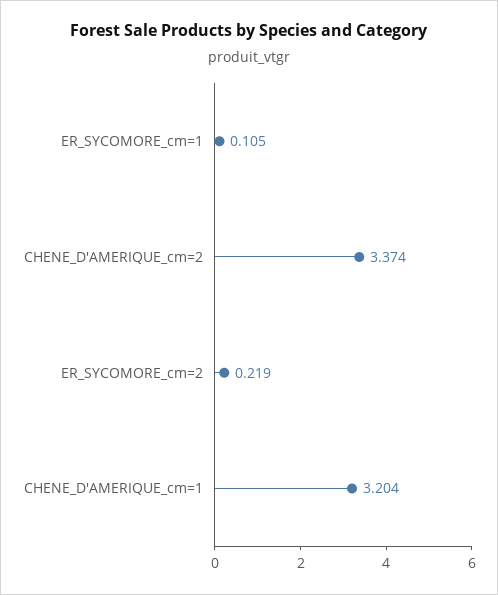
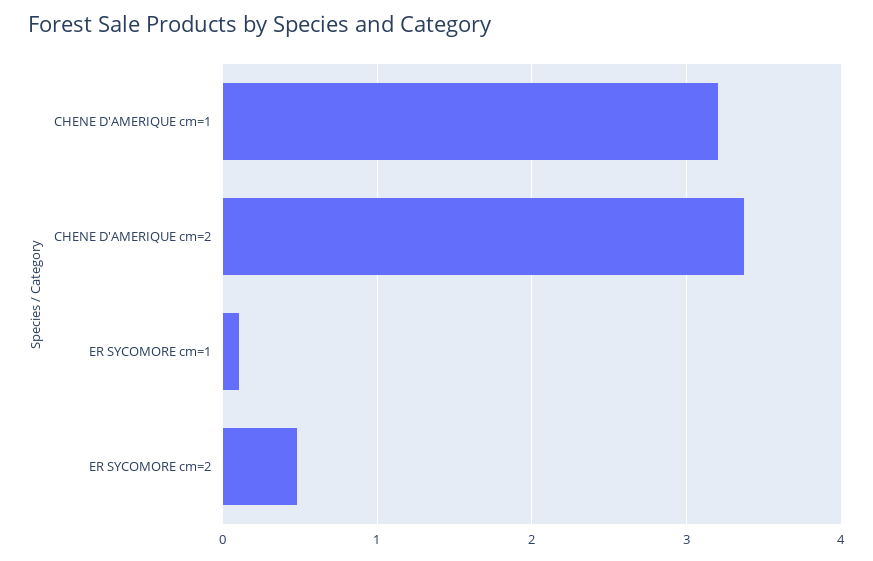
ER_SYCOMORE_cm=2: 0.219 -> 0.5

